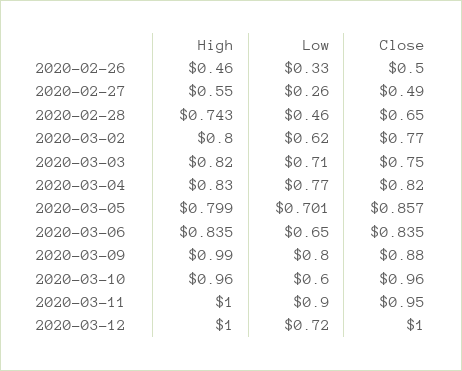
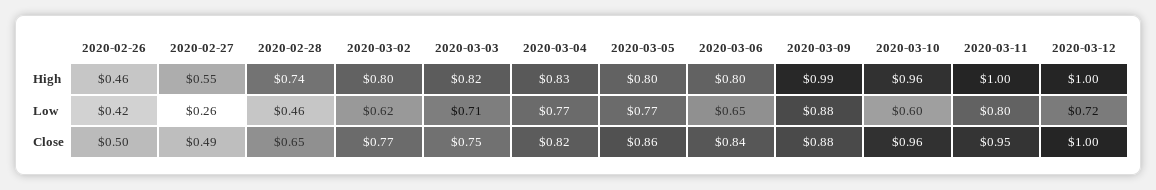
Low, 2020-02-26: 0.33 -> 0.42
Low, 2020-03-05: 0.701 -> 0.77
High, 2020-03-06: 0.835 -> 0.8
Low, 2020-03-09: 0.8 -> 0.88
Low, 2020-03-11: 0.9 -> 0.8

